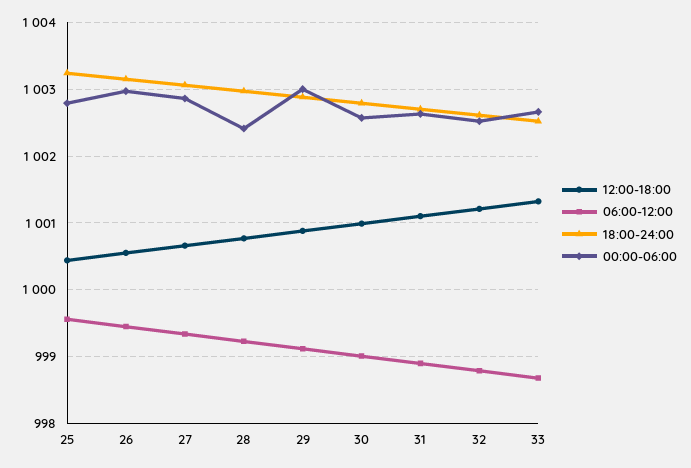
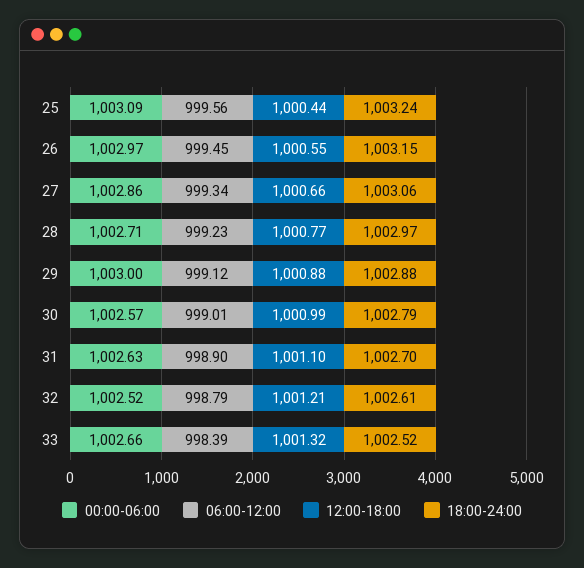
00:00-06:00, 25: 1002.8 -> 1003.09
00:00-06:00, 28: 1002.4 -> 1002.71
06:00-12:00, 33: 998.7 -> 998.39

